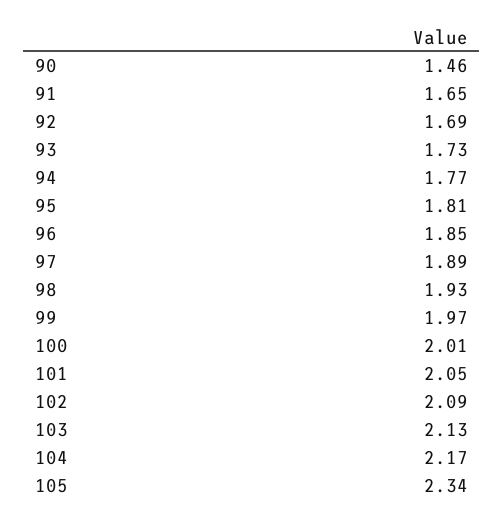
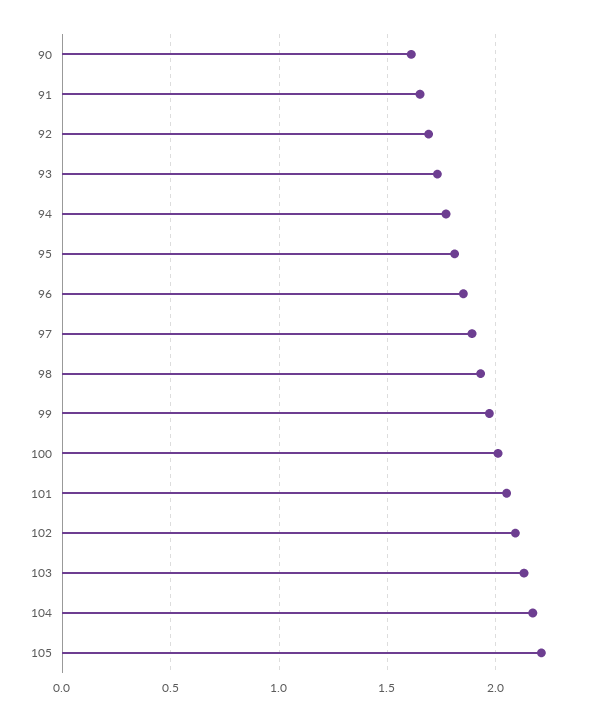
90: 1.46 -> 1.6
105: 2.34 -> 2.2

